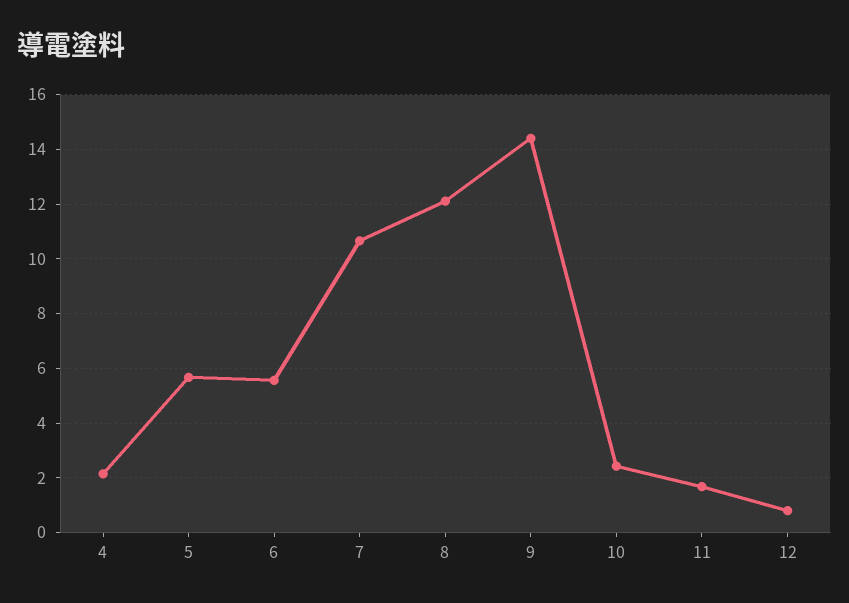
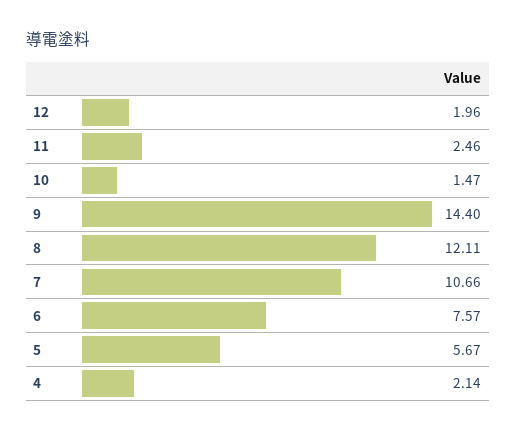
6: 5.5 -> 7.57
10: 2.5 -> 1.47
11: 1.75 -> 2.46
12: 0.75 -> 1.96

